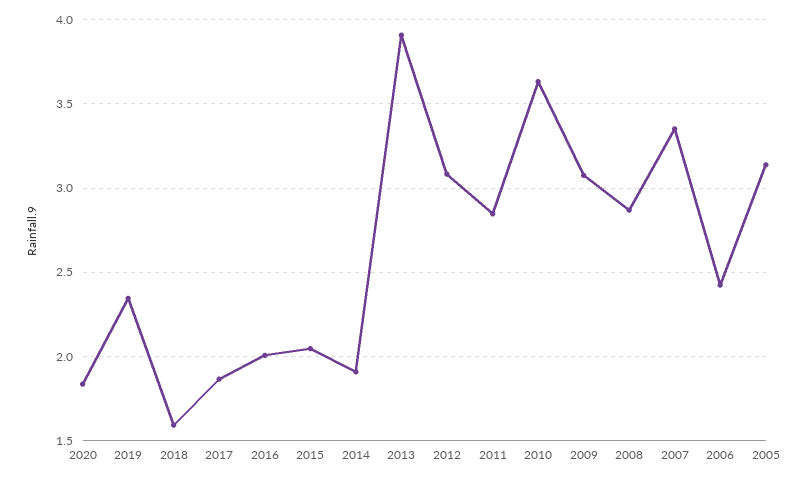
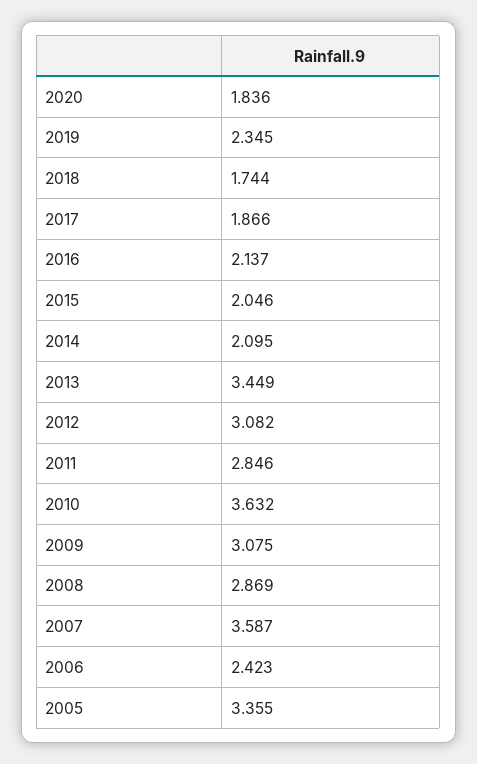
2018: 1.6 -> 1.744
2016: 2 -> 2.137
2014: 1.9 -> 2.095
2013: 3.9 -> 3.449
2007: 3.35 -> 3.587
2005: 3.15 -> 3.355

